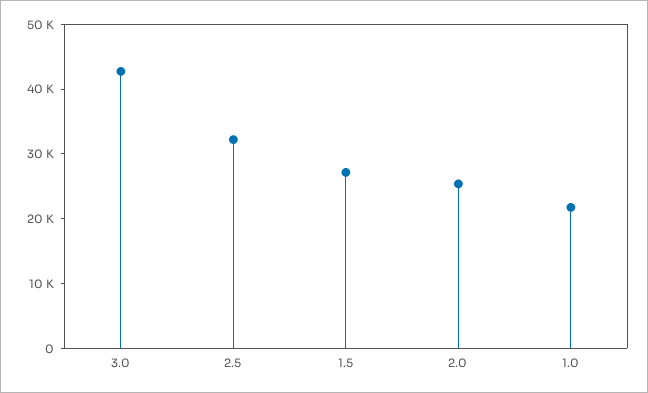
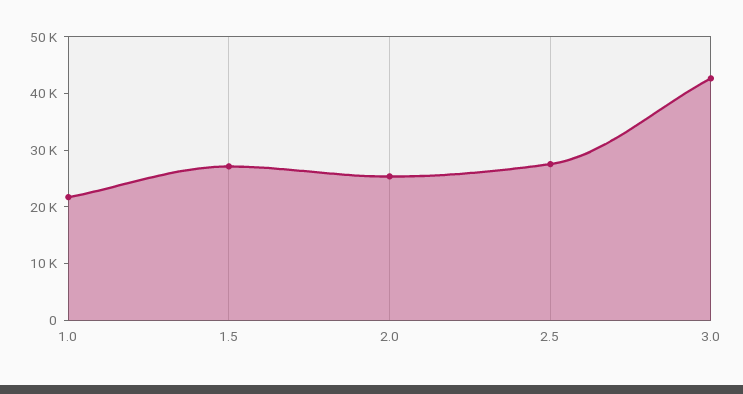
2.5: 32000 -> 28000

